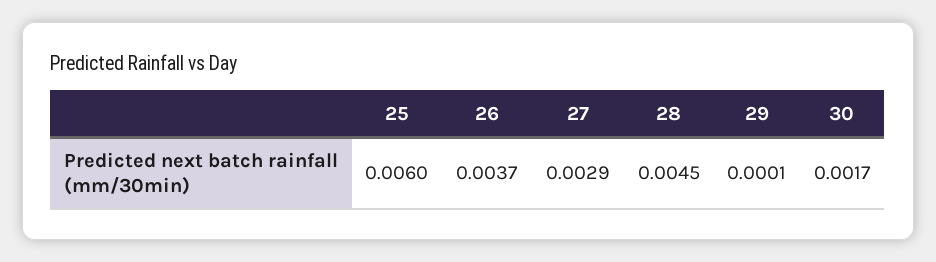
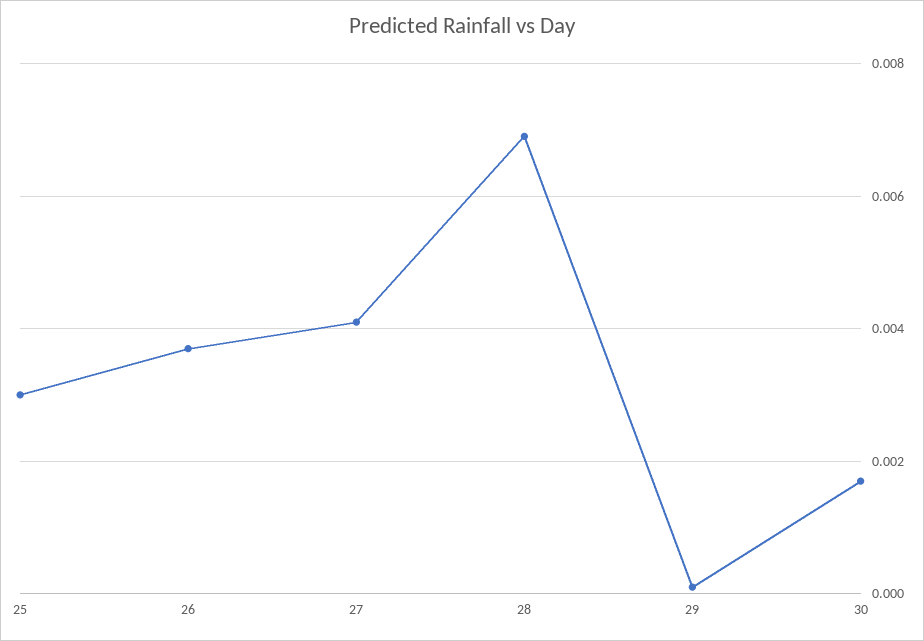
25: 0.006 -> 0.003
27: 0.0029 -> 0.004
28: 0.0045 -> 0.007

